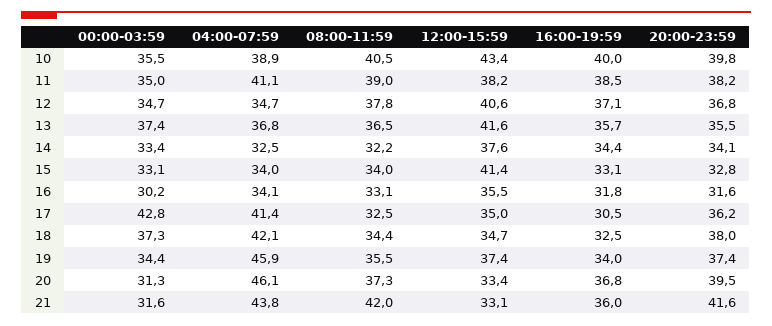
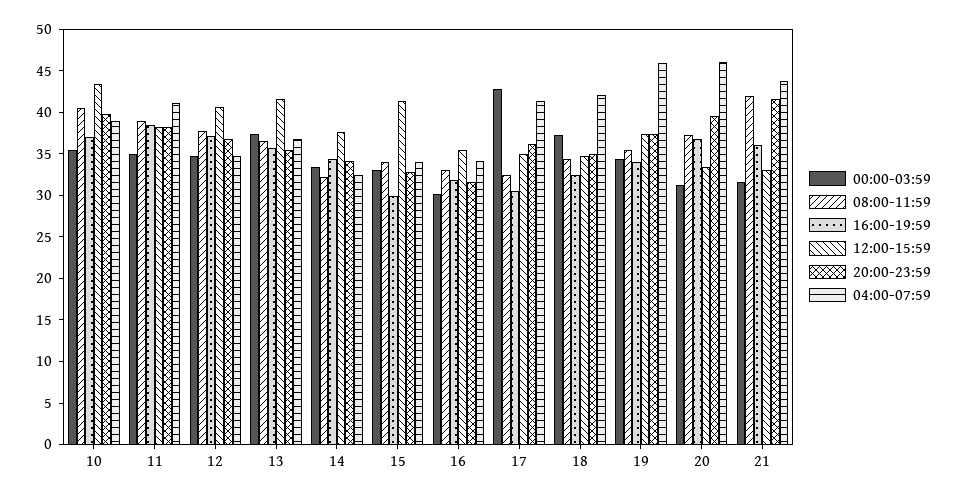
16:00-19:59, 10: 40 -> 37
16:00-19:59, 15: 33.1 -> 30
20:00-23:59, 18: 38 -> 35

